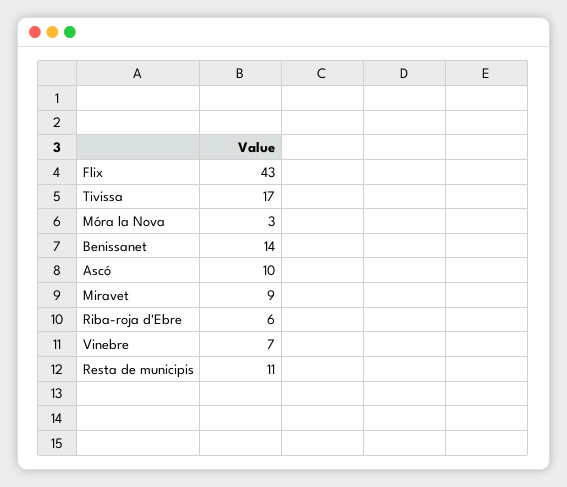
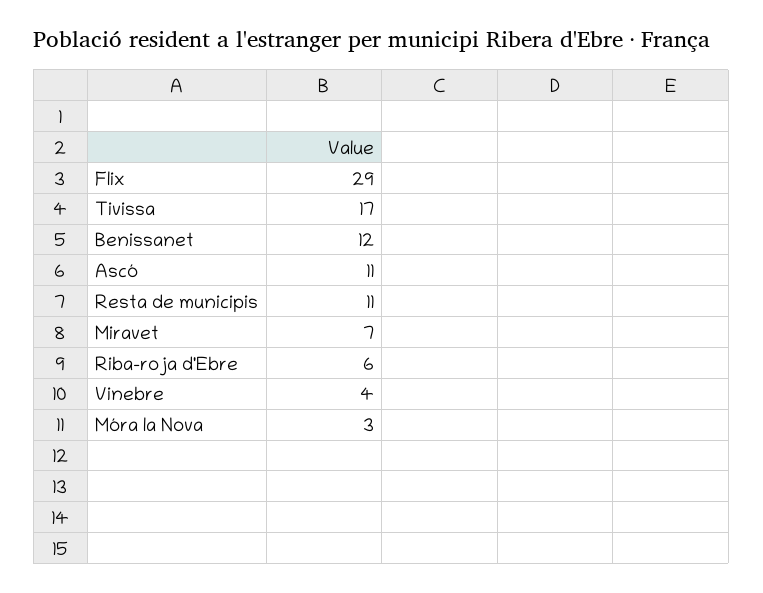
Flix: 43 -> 29
Benissanet: 14 -> 12
Ascó: 10 -> 11
Miravet: 9 -> 7
Vinebre: 7 -> 4

